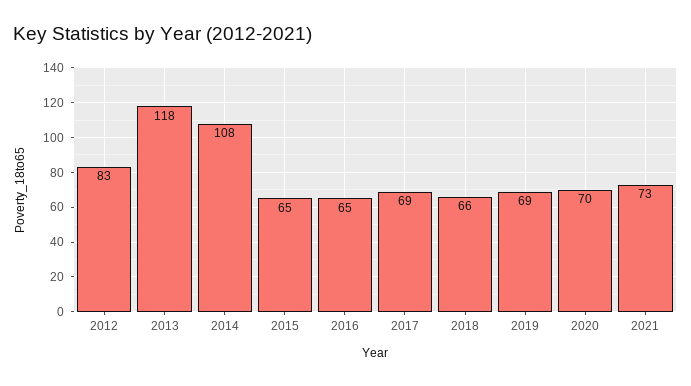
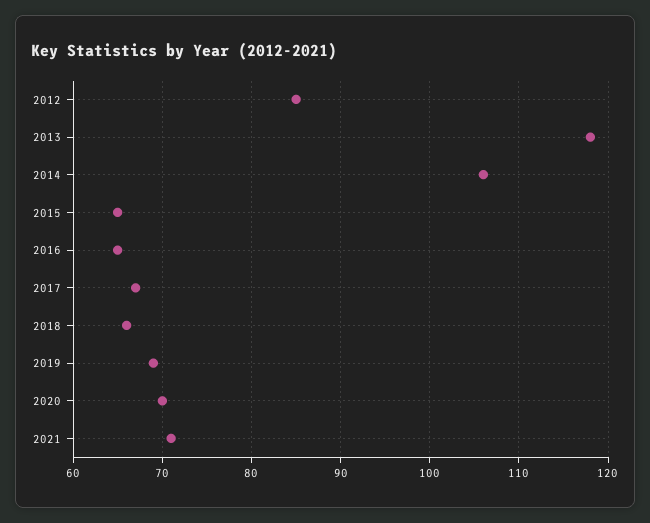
2012: 83 -> 85
2014: 108 -> 106
2017: 69 -> 67
2021: 73 -> 71

